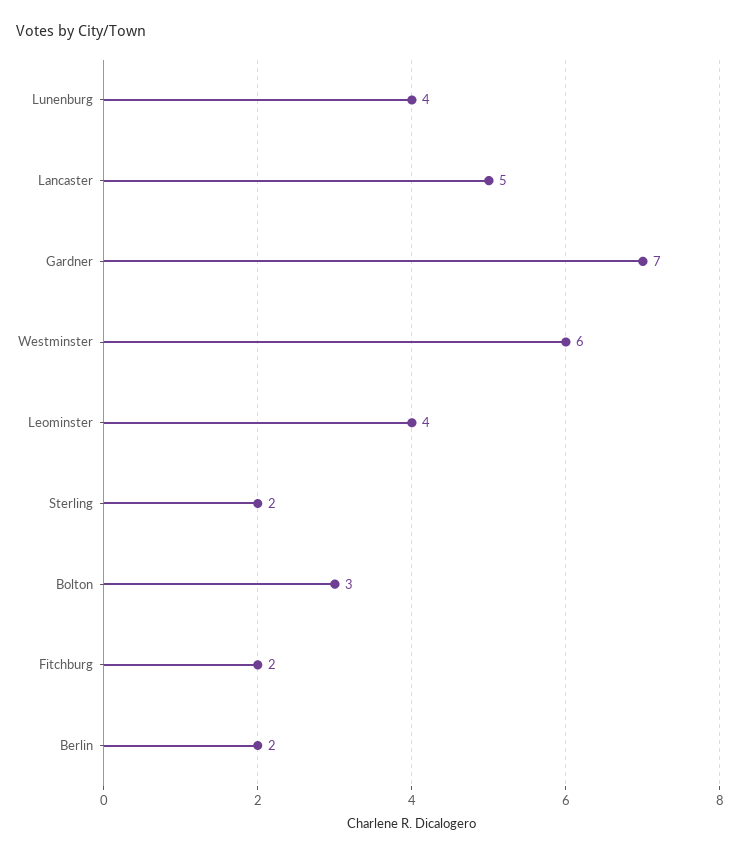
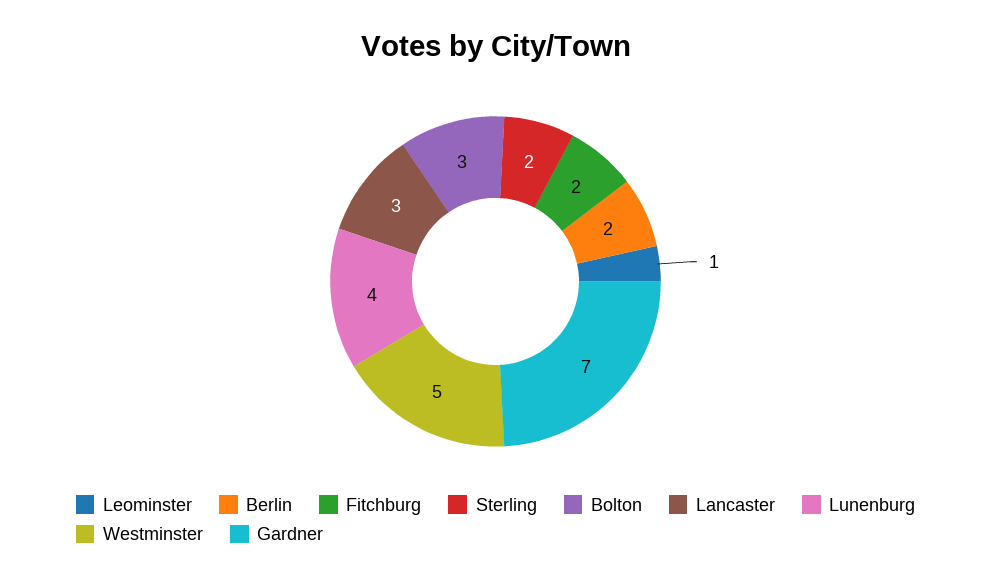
Lancaster: 5 -> 3
Westminster: 6 -> 5
Leominster: 4 -> 1

